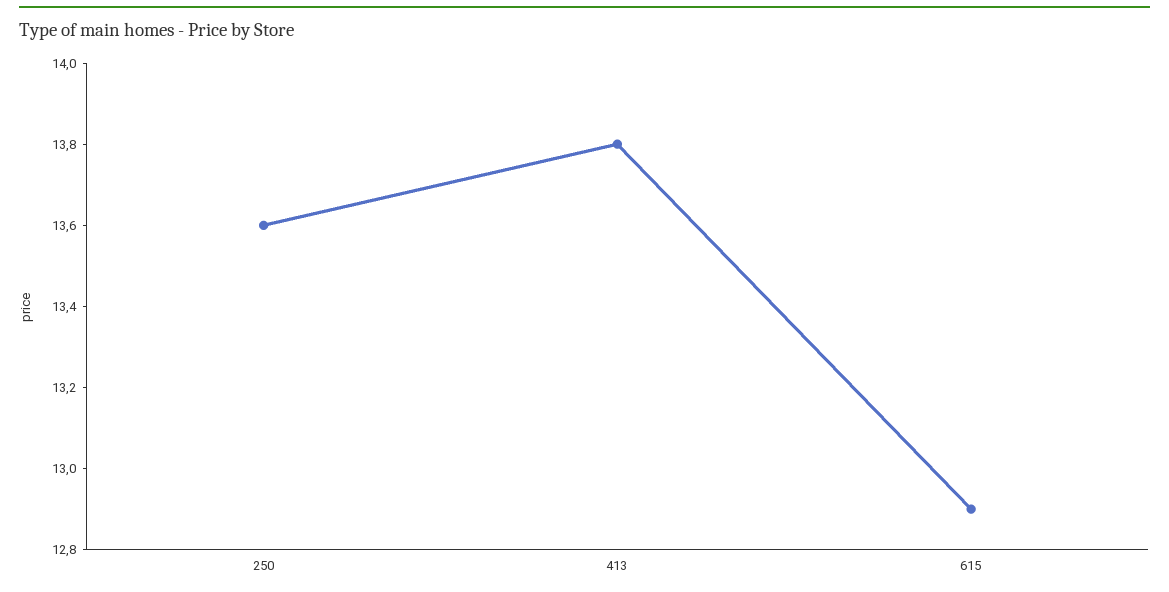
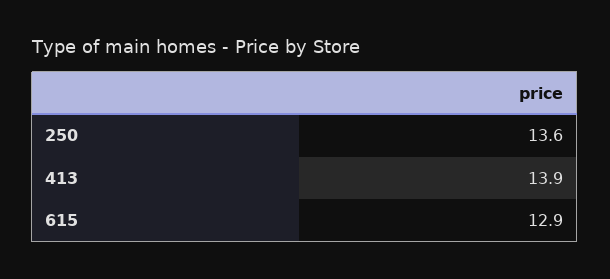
413: 13.8 -> 13.9

